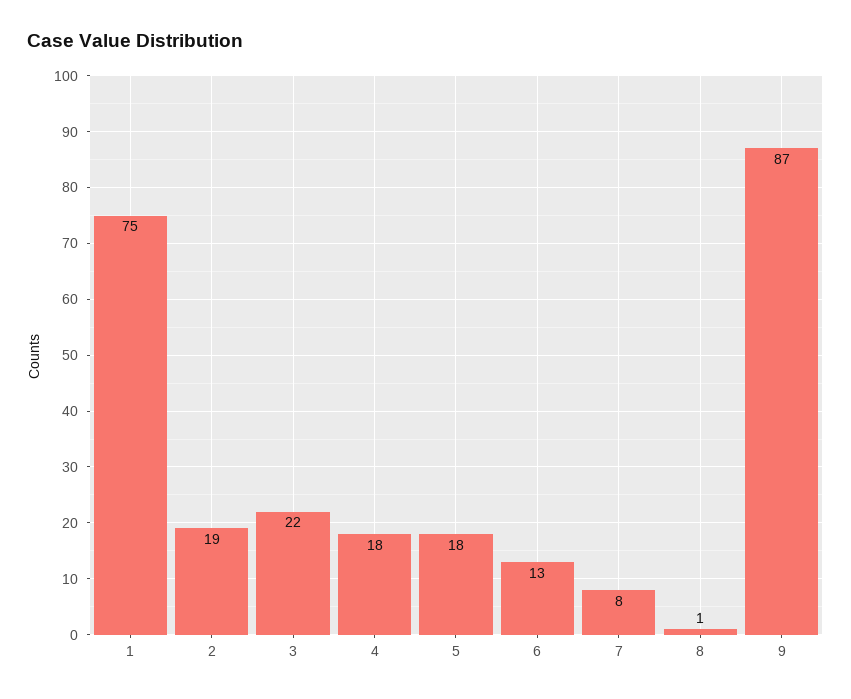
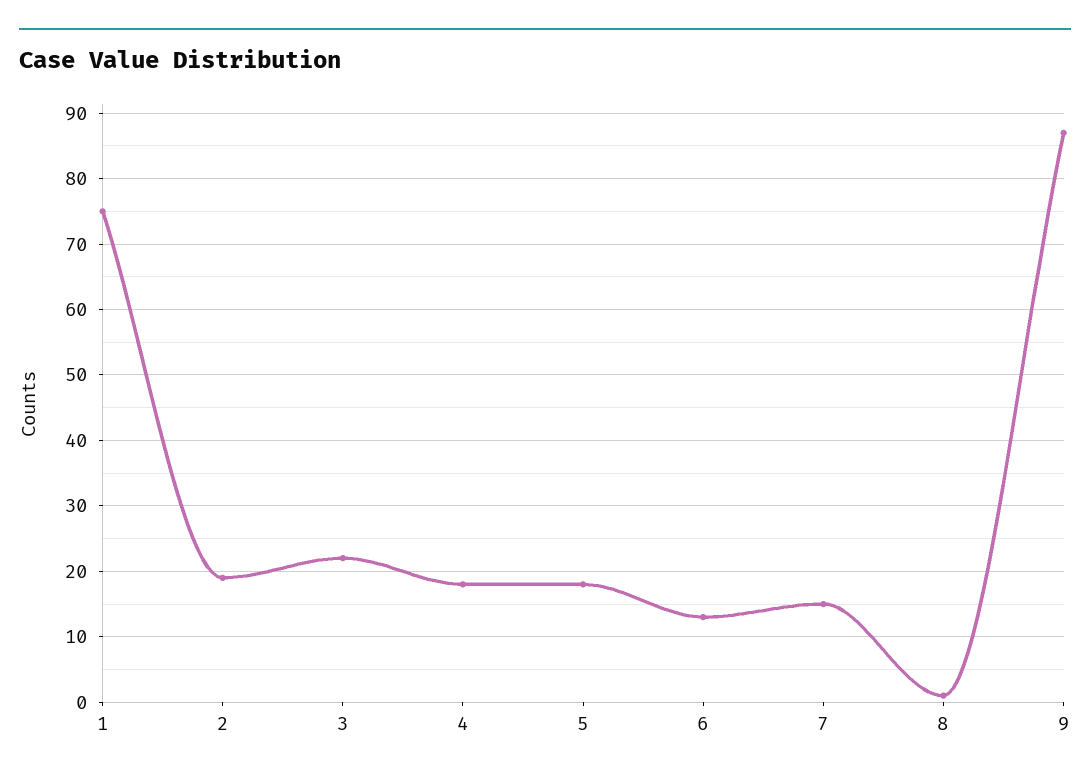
7: 8 -> 15

